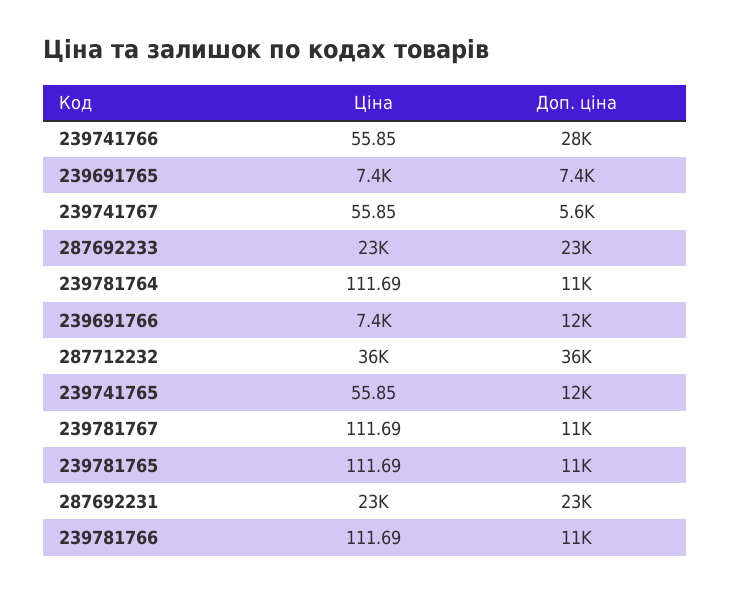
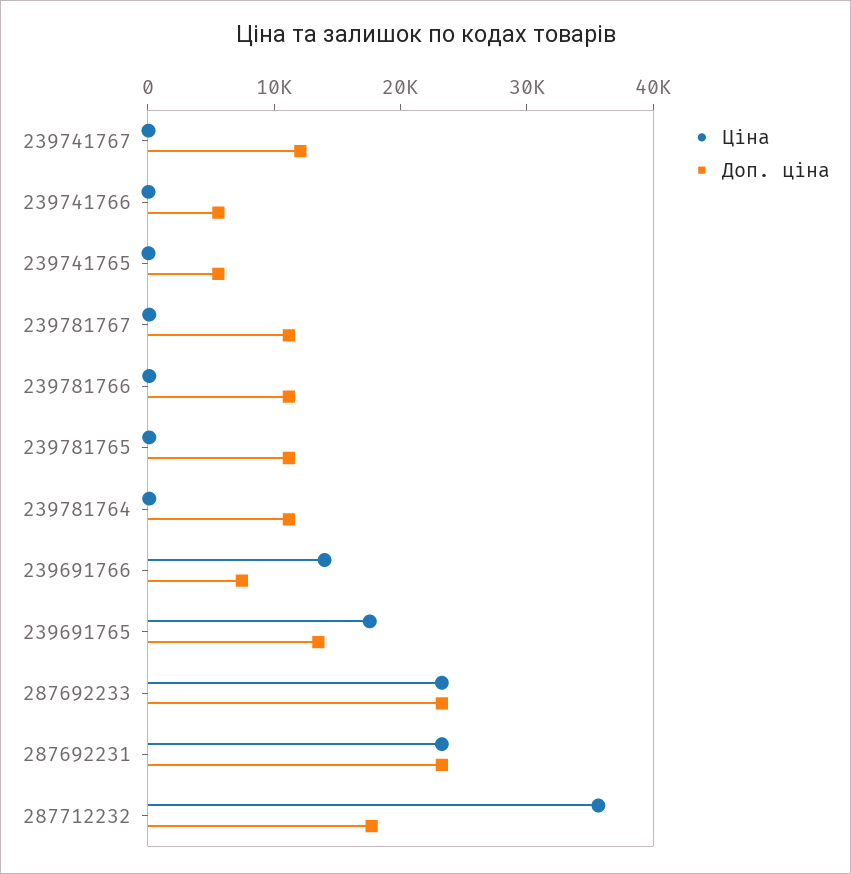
Доп. ціна, 239741766: 28000 -> 6000
Ціна, 239691765: 7400 -> 18000
Доп. ціна, 239691765: 7400 -> 14000
Доп. ціна, 239741767: 5600 -> 12000
Ціна, 239691766: 7400 -> 14000
Доп. ціна, 239691766: 12000 -> 8000
Доп. ціна, 287712232: 36000 -> 18000
Доп. ціна, 239741765: 12000 -> 6000

